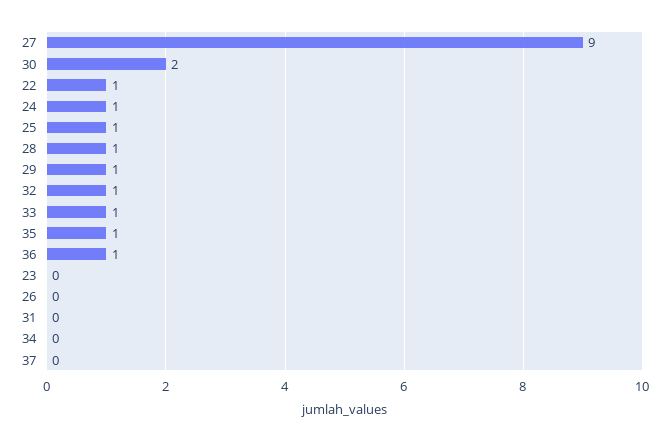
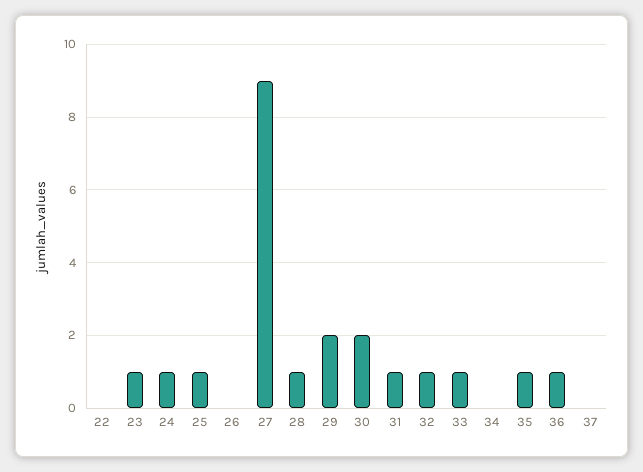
22: 1 -> 0
29: 1 -> 2
23: 0 -> 1
31: 0 -> 1

